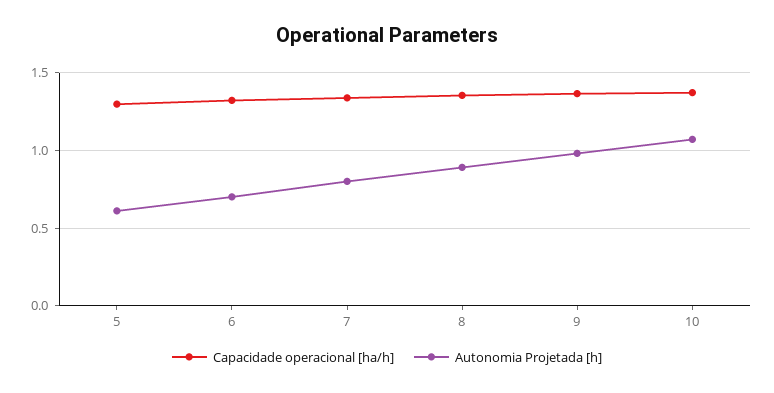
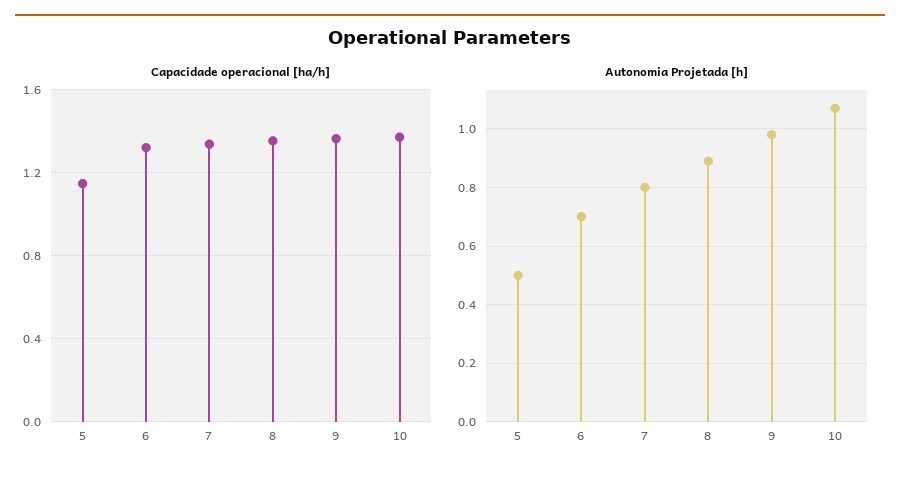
Capacidade operacional [ha/h], 5: 1.3 -> 1.15
Autonomia Projetada [h], 5: 0.6 -> 0.5

